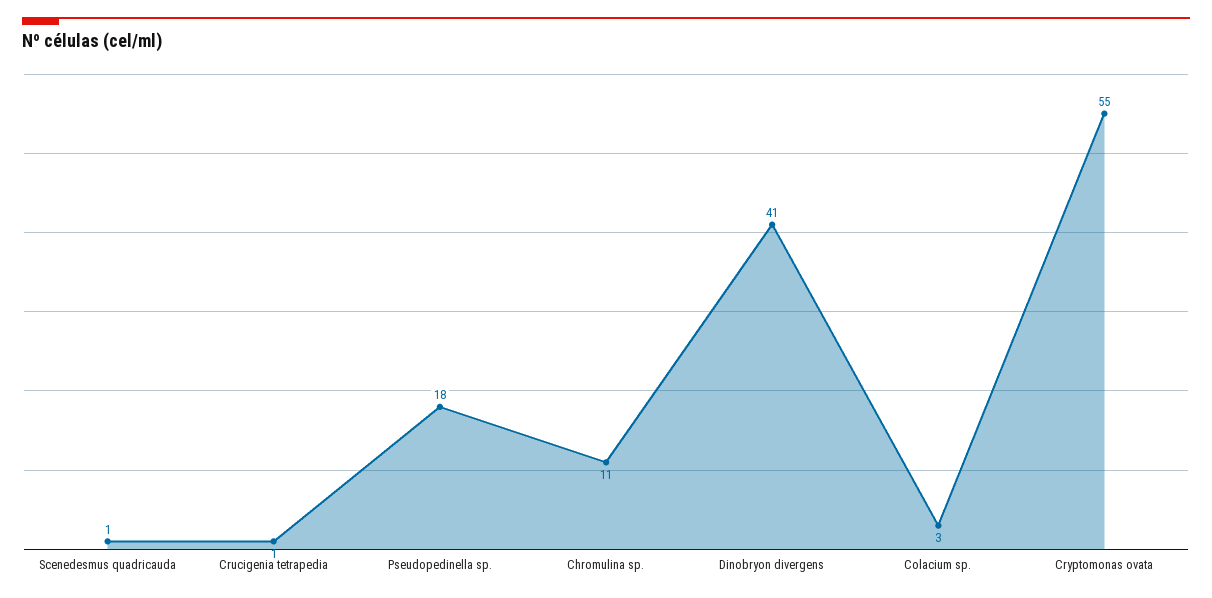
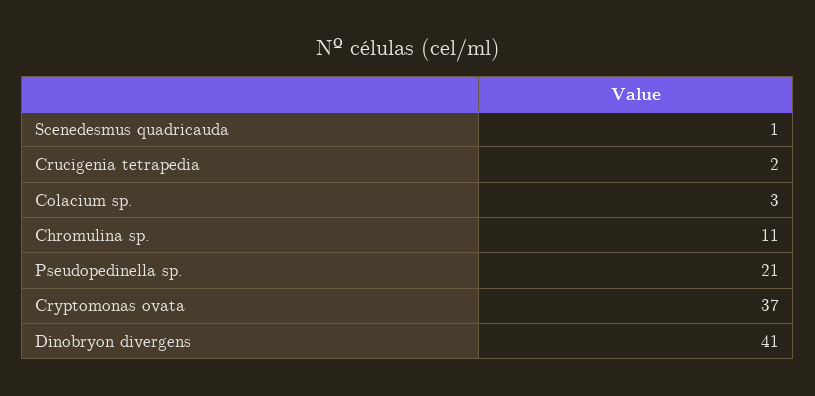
Crucigenia tetrapedia: 1 -> 2
Pseudopedinella sp.: 18 -> 21
Cryptomonas ovata: 55 -> 37

